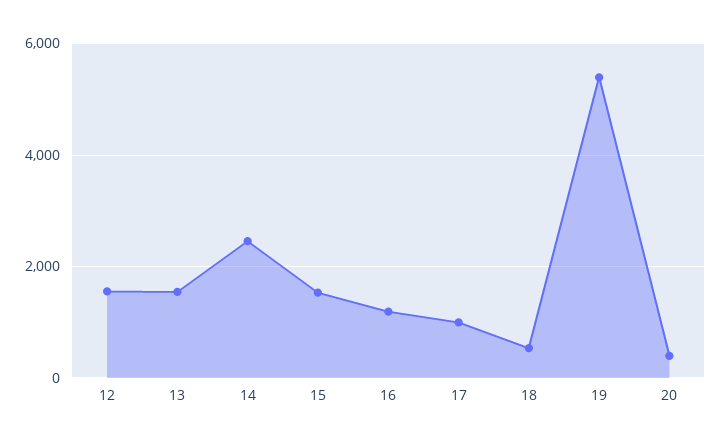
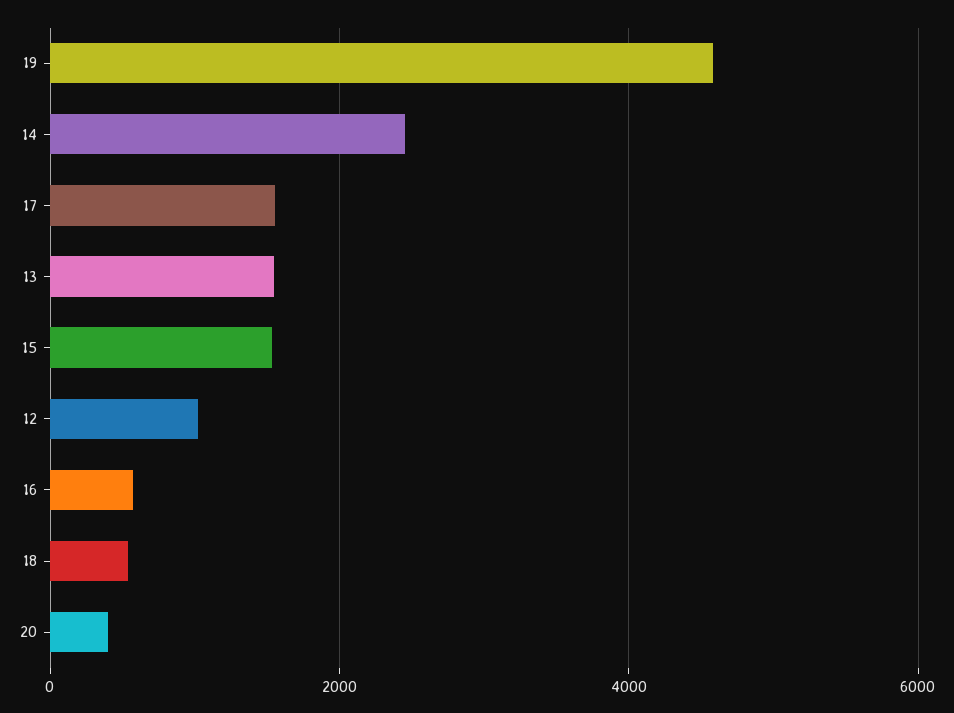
12: 1600 -> 1000
16: 1200 -> 600
17: 1000 -> 1600
19: 5400 -> 4600

